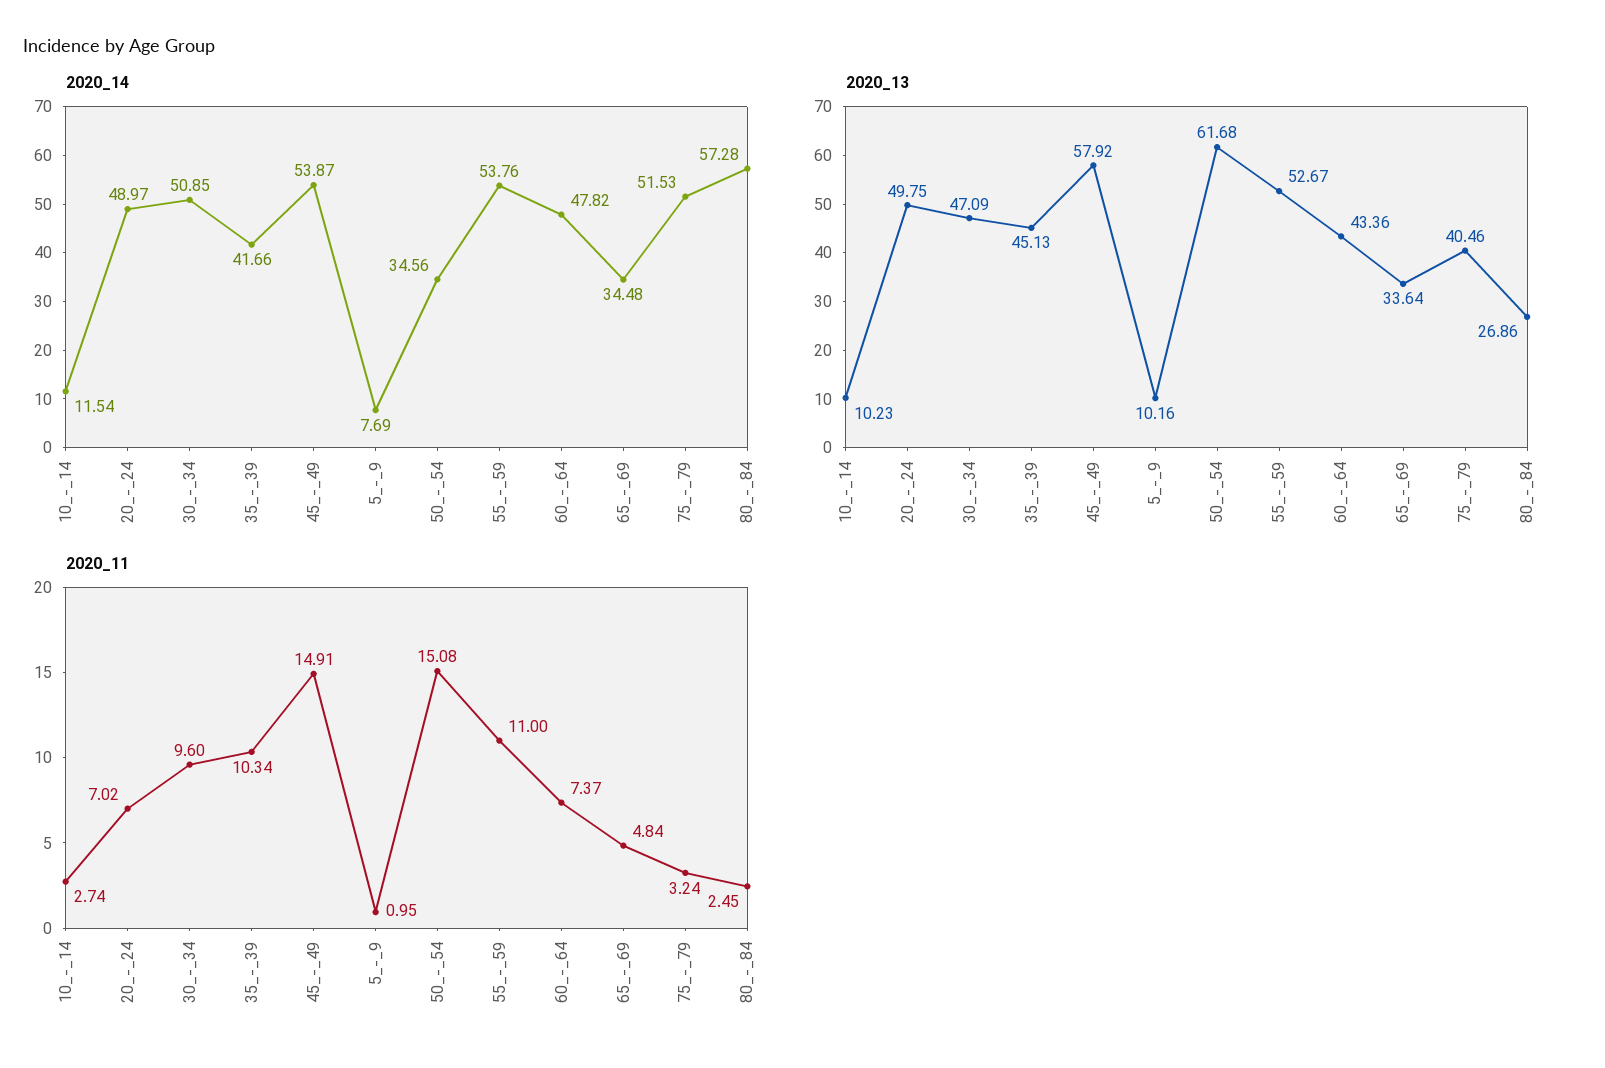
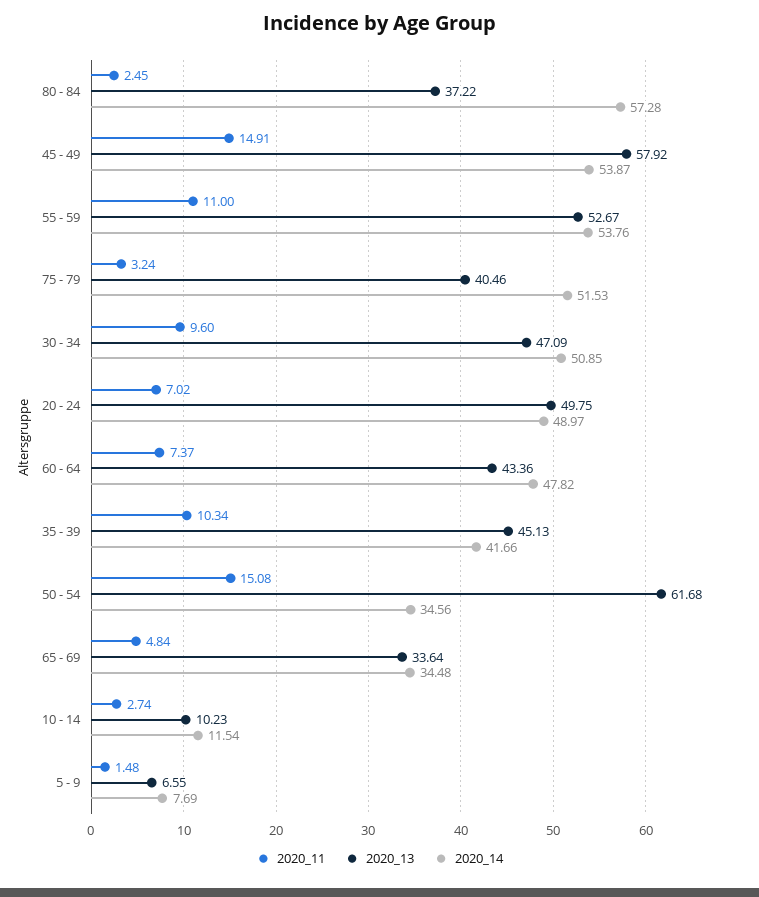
2020_13, 5_-_9: 10.16 -> 6.55
2020_13, 80_-_84: 26.86 -> 37.22
2020_11, 5_-_9: 0.95 -> 1.48

